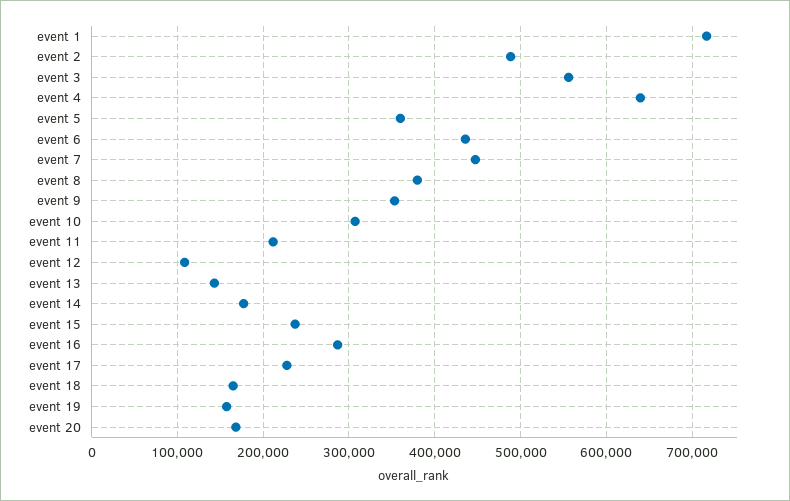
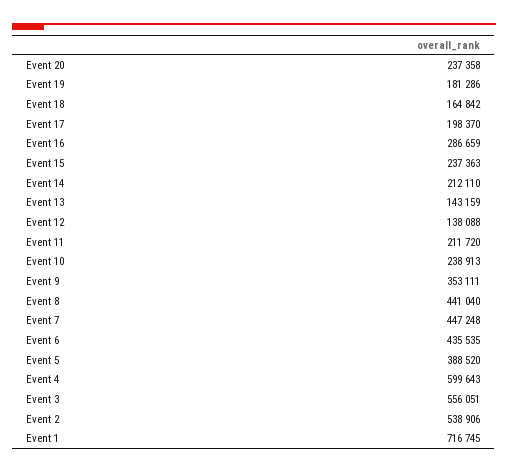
event 2: 490000 -> 538906
event 4: 640000 -> 599643
event 5: 360000 -> 388520
event 8: 380000 -> 441040
event 10: 310000 -> 238913
event 12: 110000 -> 138088
event 14: 180000 -> 212110
event 17: 230000 -> 198370
event 19: 160000 -> 181286
event 20: 170000 -> 237358

